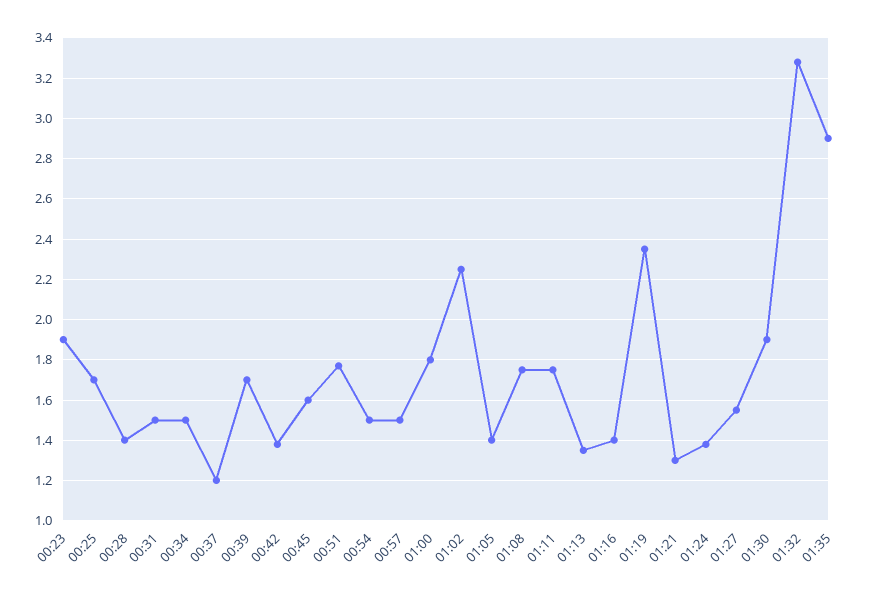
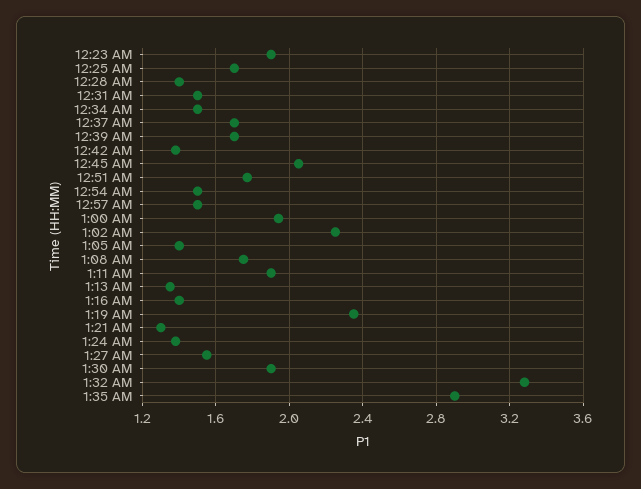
00:37: 1.2 -> 1.7
00:45: 1.6 -> 2.05
01:00: 1.8 -> 1.95
01:11: 1.75 -> 1.9

